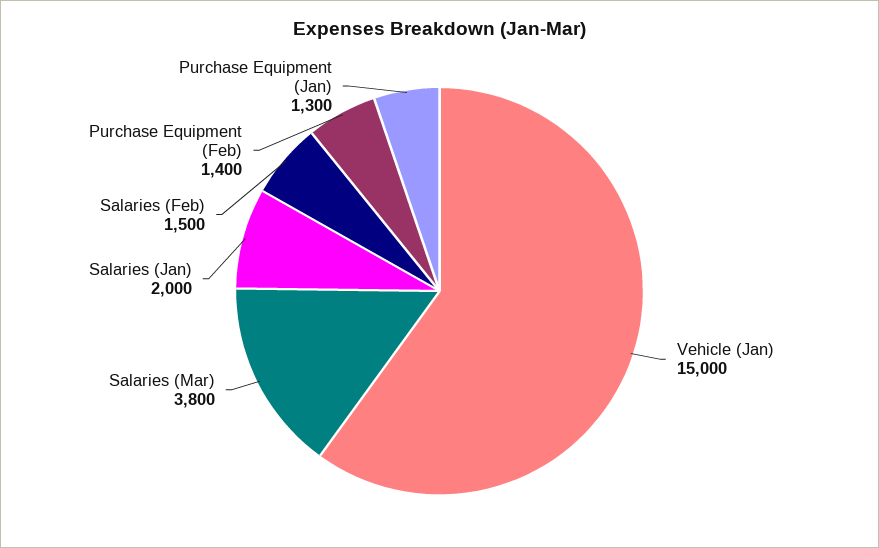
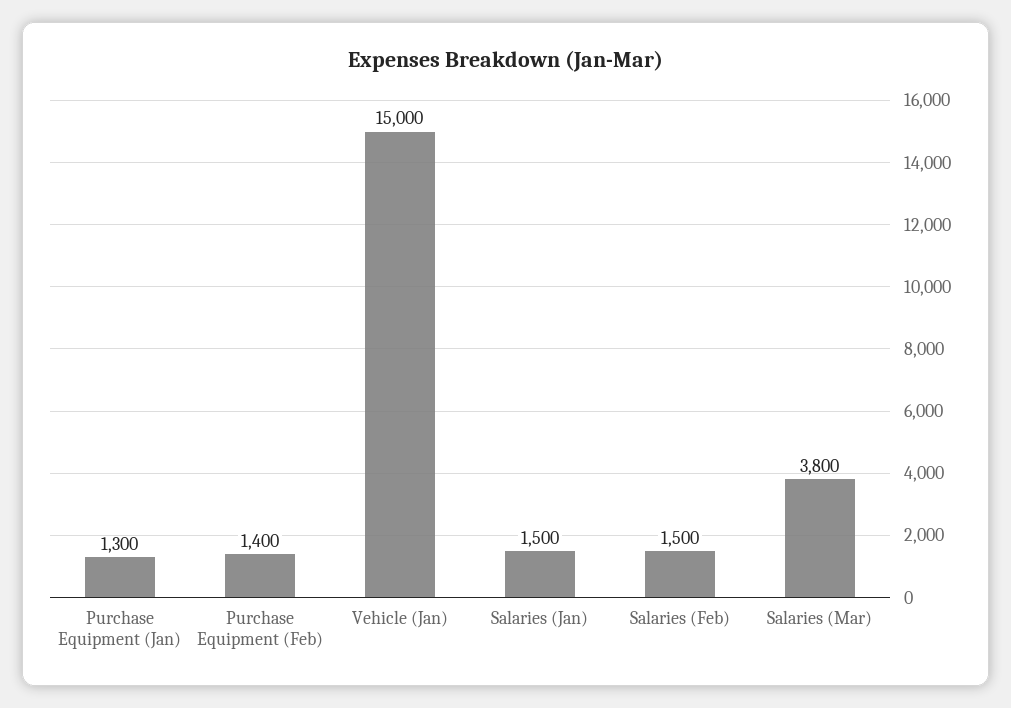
Salaries (Jan): 2000 -> 1500

